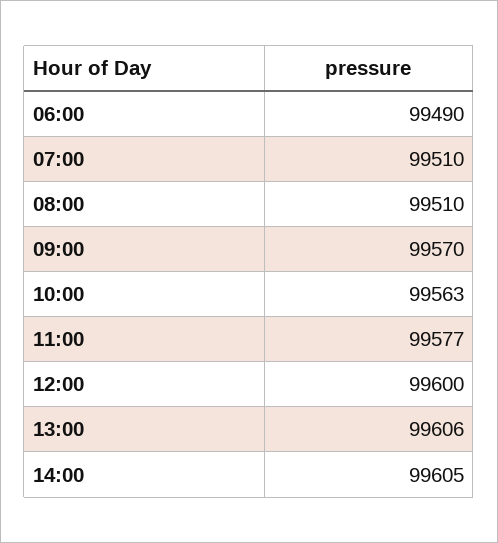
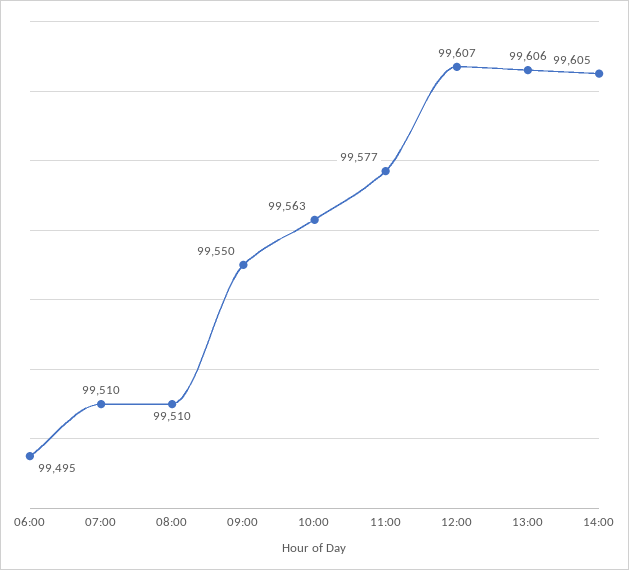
06:00: 99490 -> 99495
09:00: 99570 -> 99550
12:00: 99600 -> 99607

